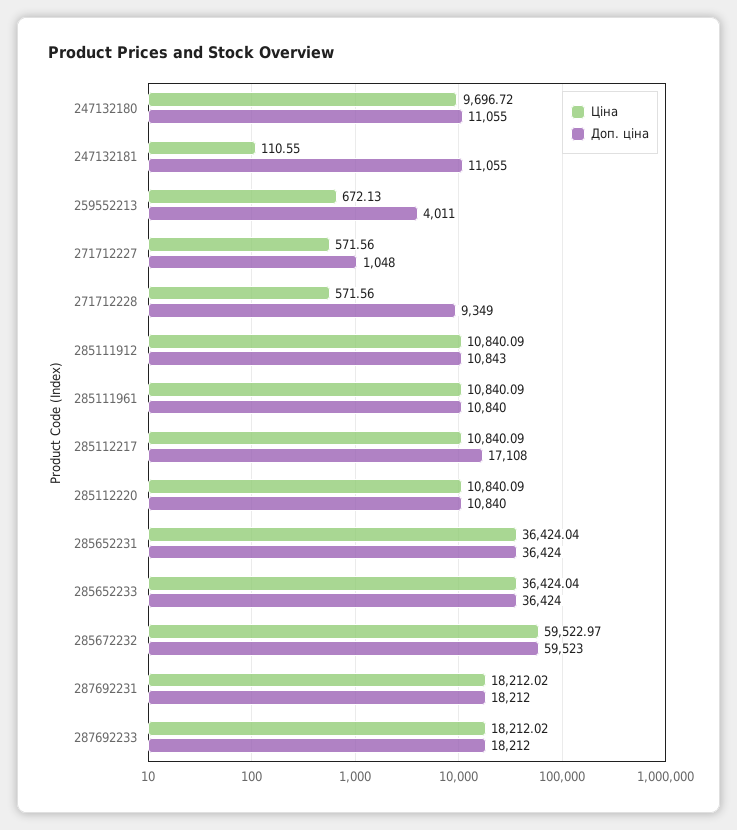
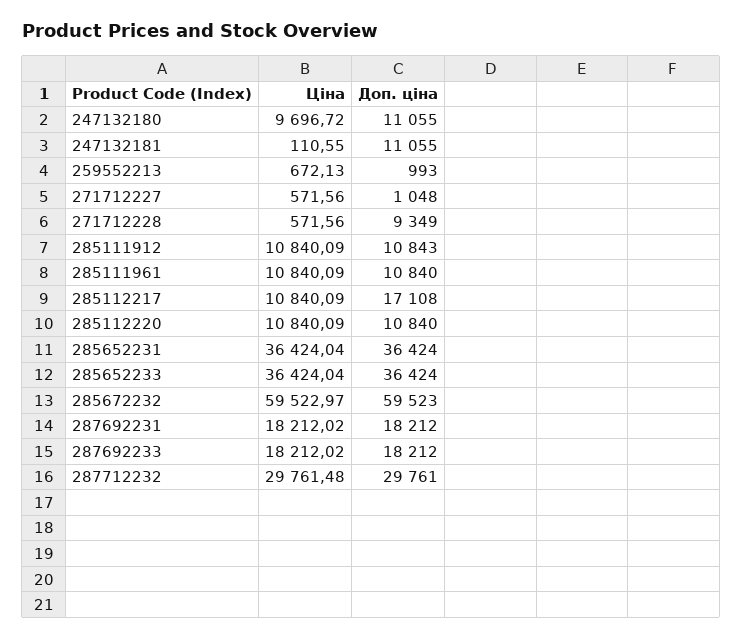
Доп. ціна, 259552213: 4011 -> 993
Ціна, 287712232: none -> 29761.48
Доп. ціна, 287712232: none -> 29761

